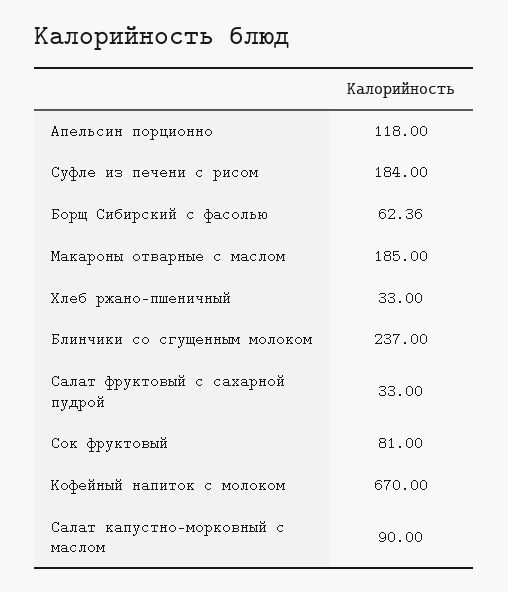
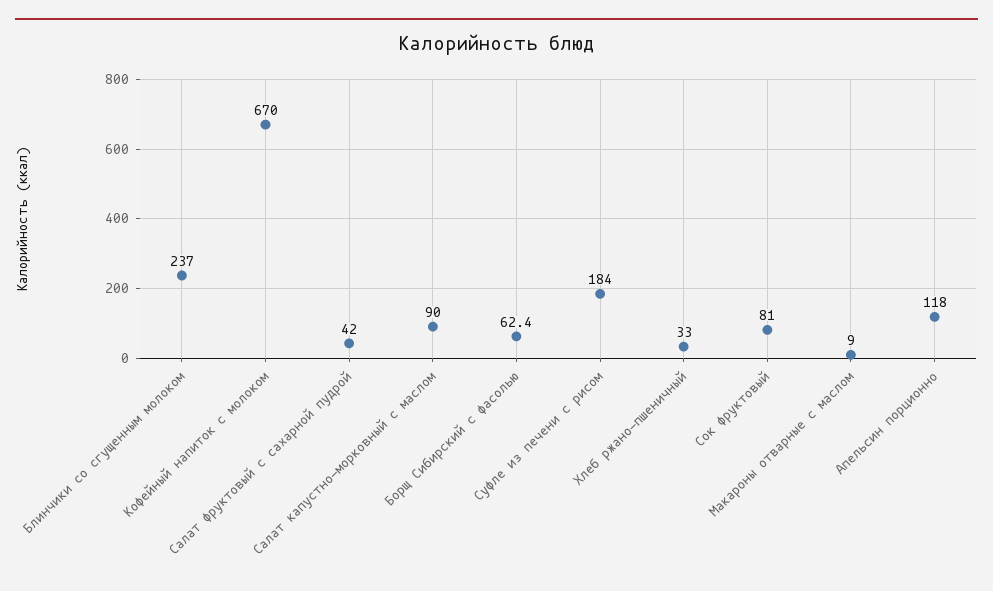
Макароны отварные с маслом: 185 -> 9
Салат фруктовый с сахарной пудрой: 33 -> 42

